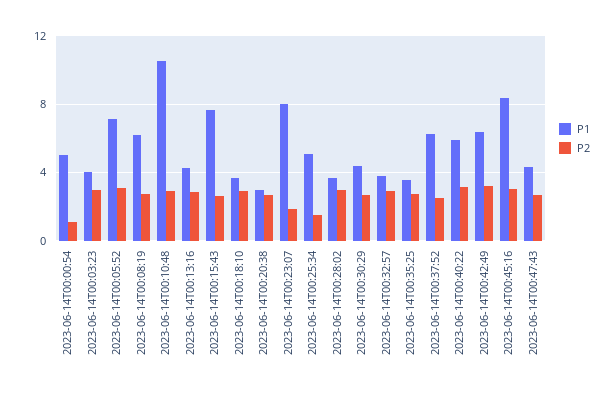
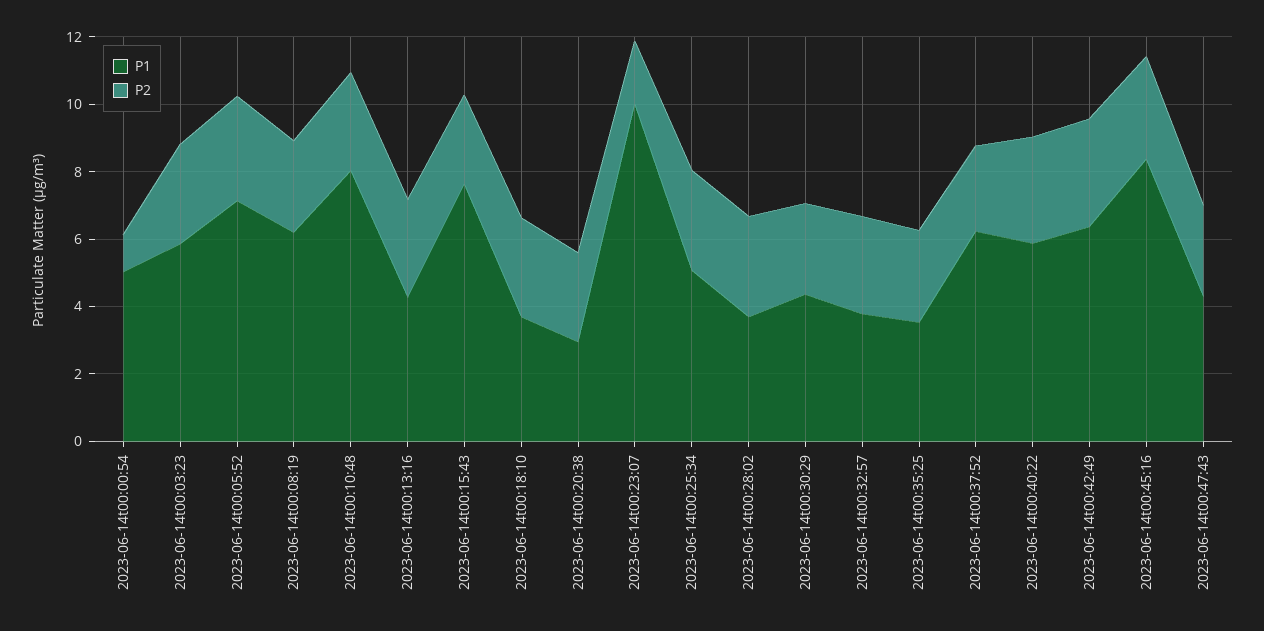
P1, 2023-06-14T00:03:23: 4 -> 6
P1, 2023-06-14T00:10:48: 10.5 -> 8
P1, 2023-06-14T00:23:07: 8 -> 10
P2, 2023-06-14T00:25:34: 1.5 -> 3

